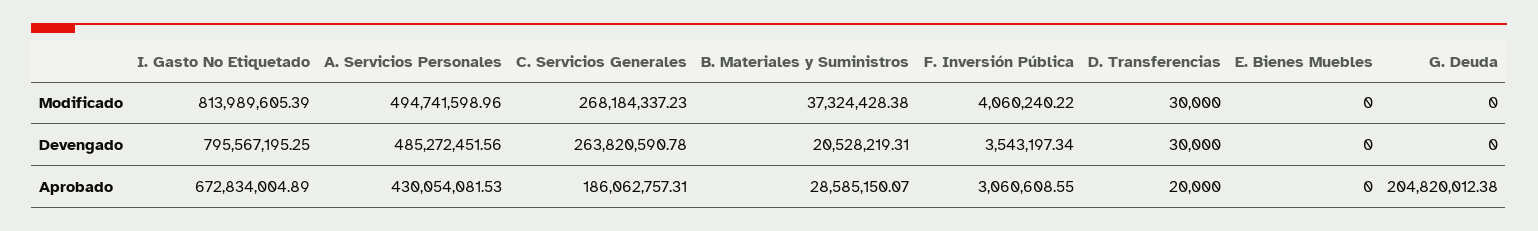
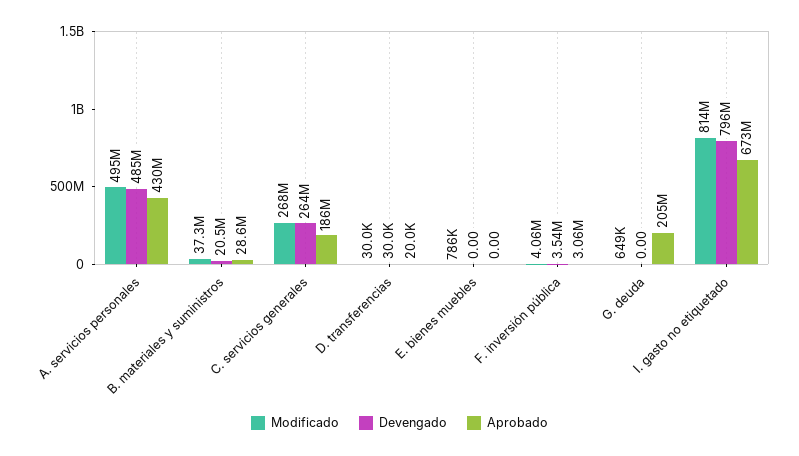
Modificado, E. Bienes Muebles: 0 -> 786000
Modificado, G. Deuda: 0 -> 649000

